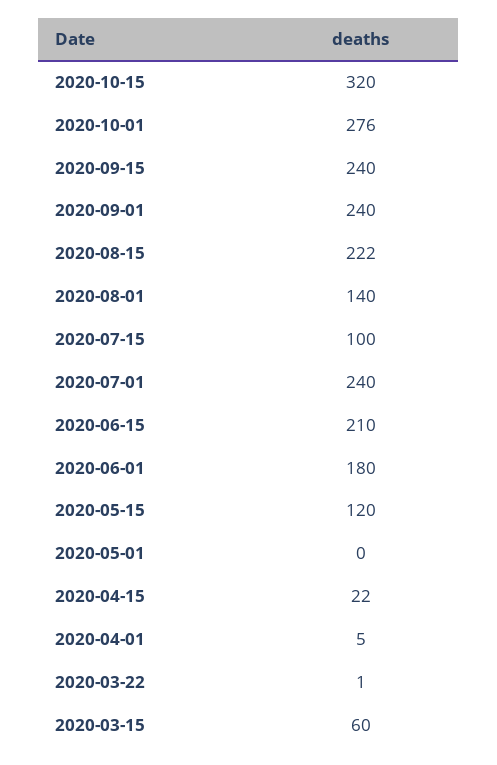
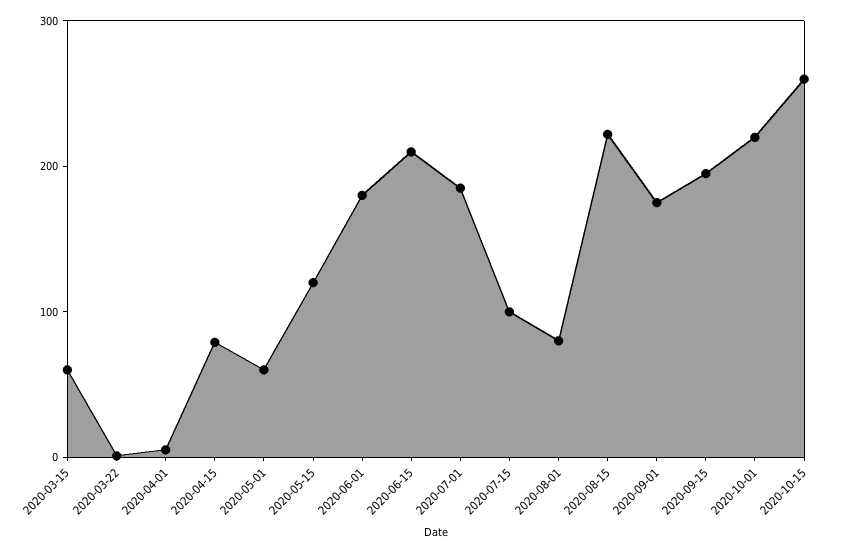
2020-10-15: 320 -> 260
2020-10-01: 276 -> 220
2020-09-15: 240 -> 200
2020-09-01: 240 -> 180
2020-08-01: 140 -> 80
2020-07-01: 240 -> 180
2020-05-01: 0 -> 60
2020-04-15: 22 -> 80

